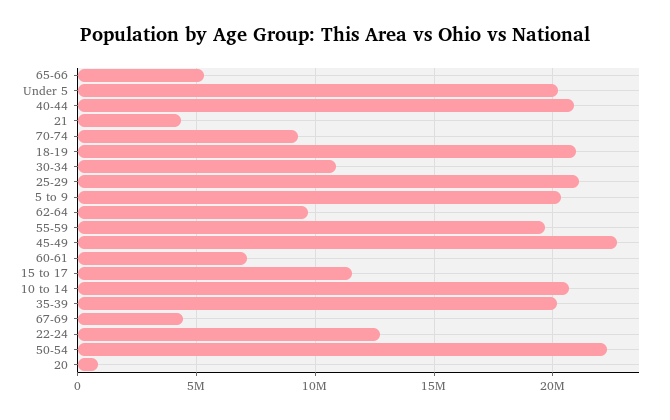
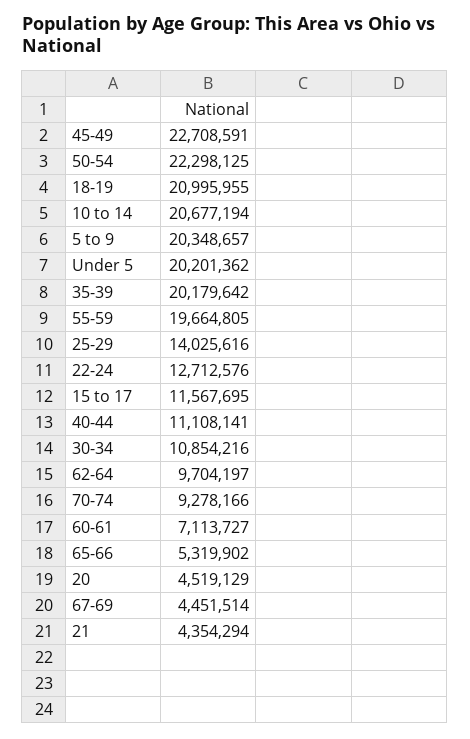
40-44: 21000000 -> 11108141
25-29: 21000000 -> 14025616
20: 1000000 -> 4519129

